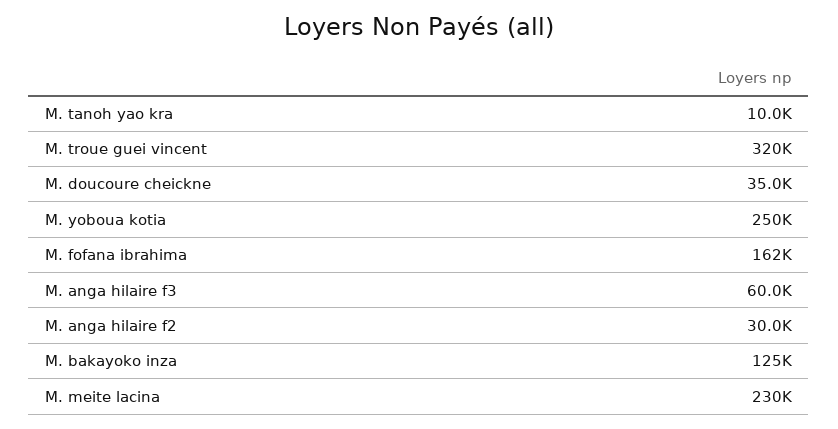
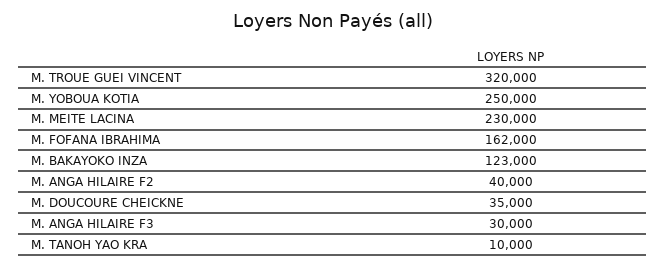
M. anga hilaire f3: 60000 -> 30000
M. anga hilaire f2: 30000 -> 40000
M. bakayoko inza: 125000 -> 123000

